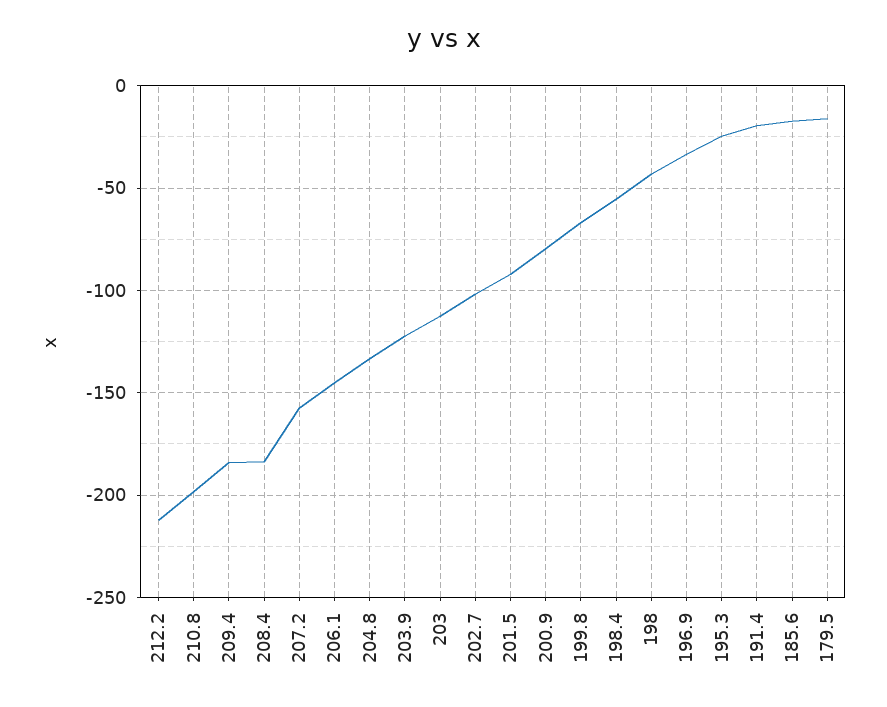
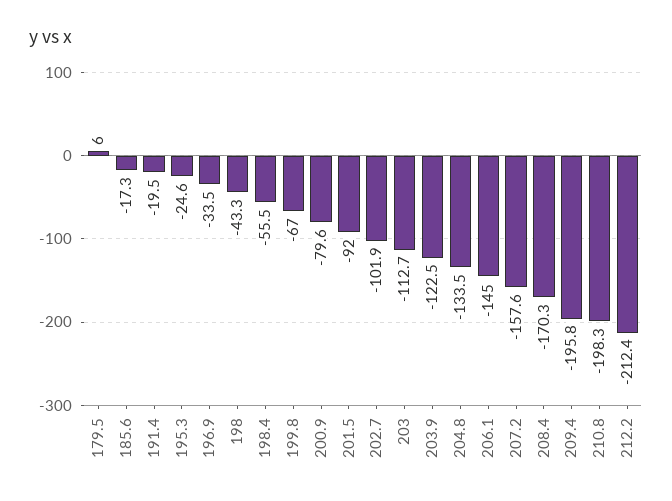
209.4: -185 -> -195.8
208.4: -185 -> -170.3
179.5: -15 -> 6

